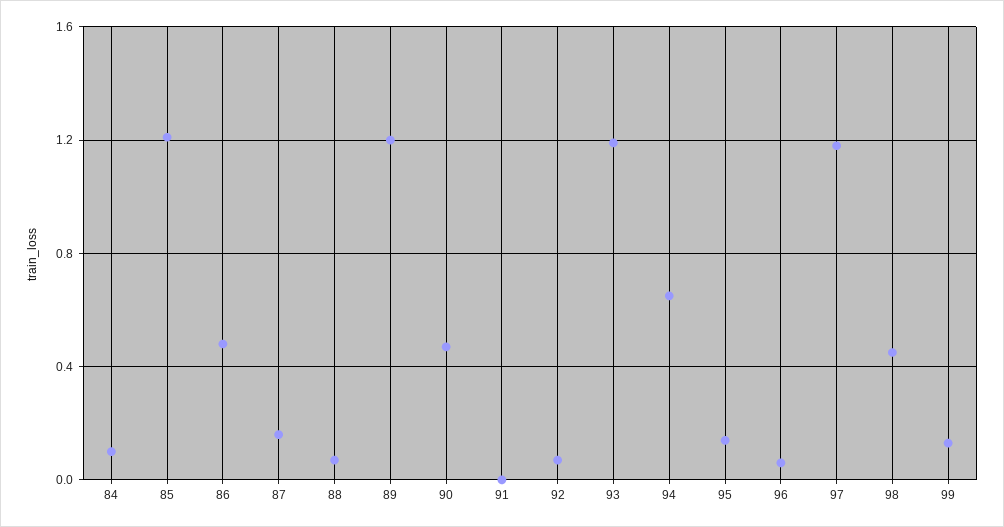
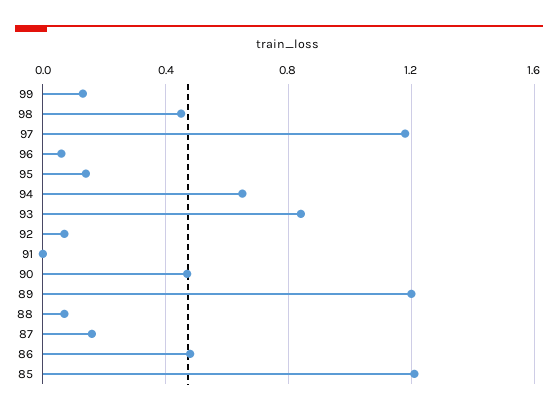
84: 0.1 -> none
93: 1.2 -> 0.85

